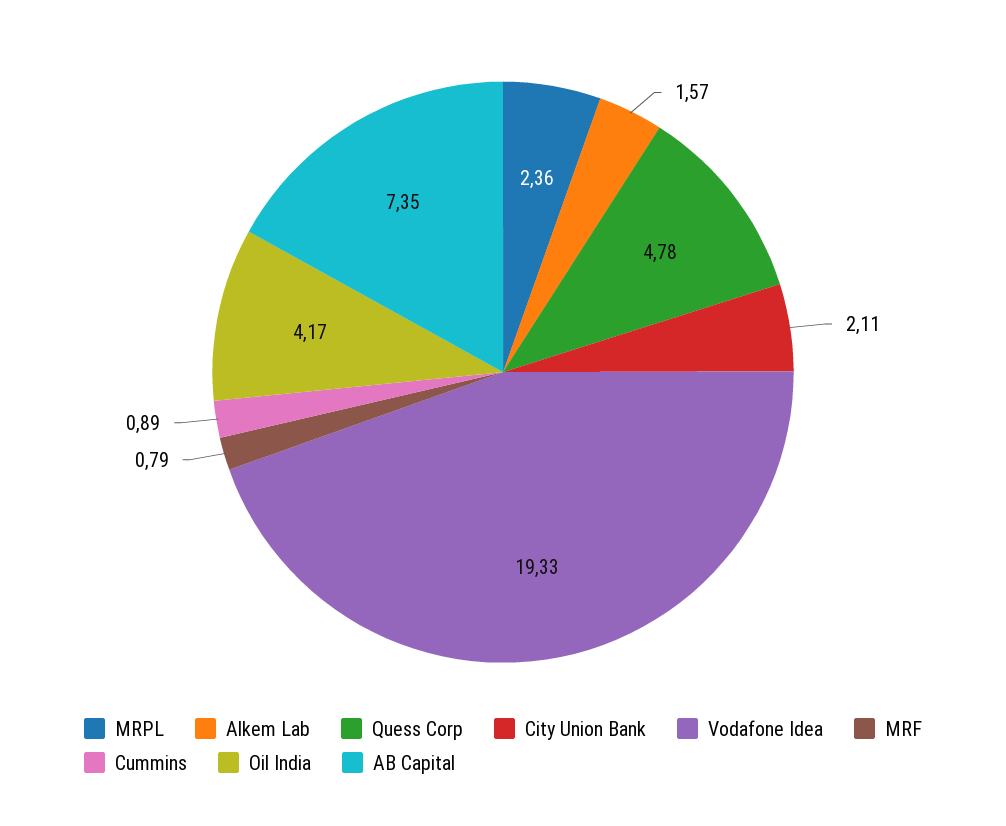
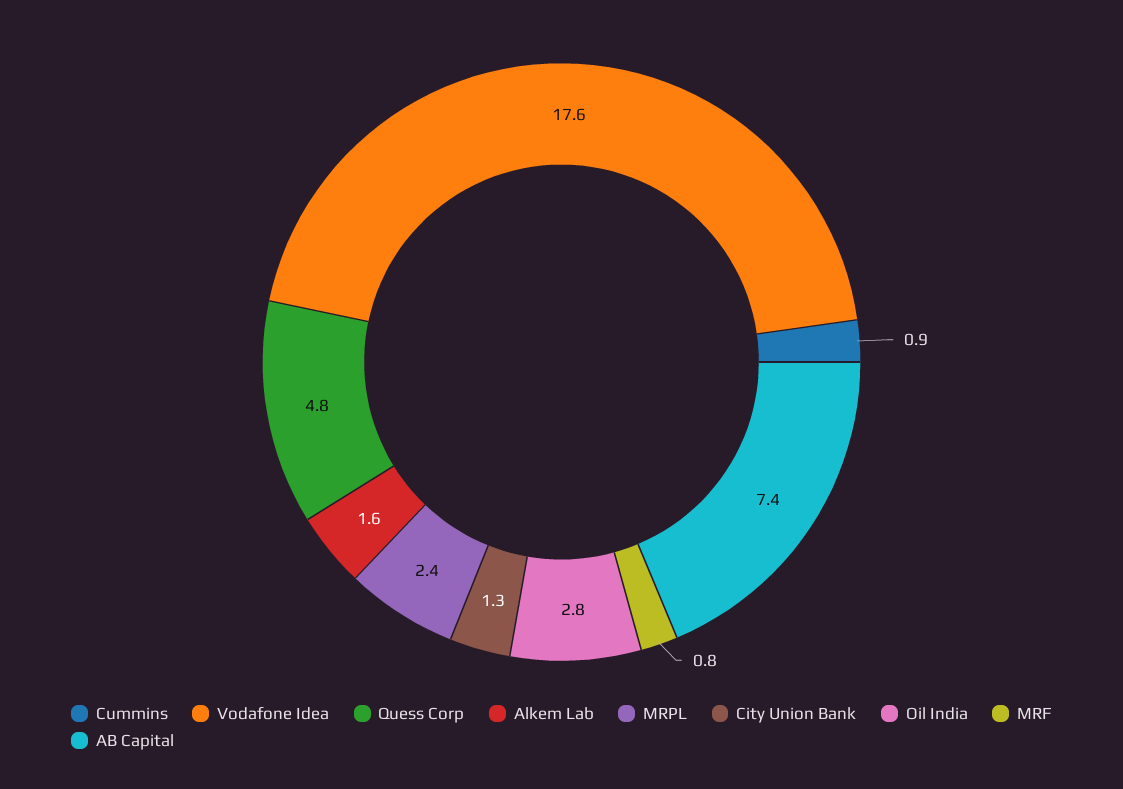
City Union Bank: 2.11 -> 1.3
Vodafone Idea: 19.33 -> 17.6
Oil India: 4.17 -> 2.8

